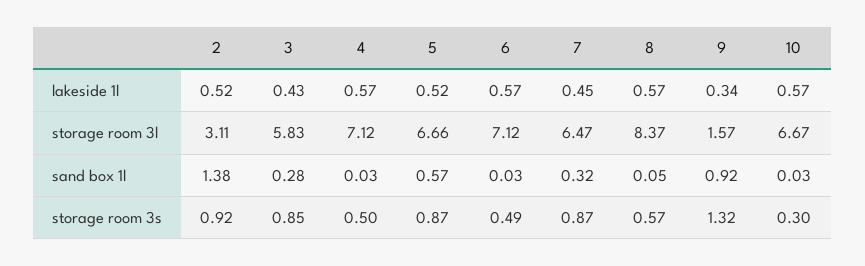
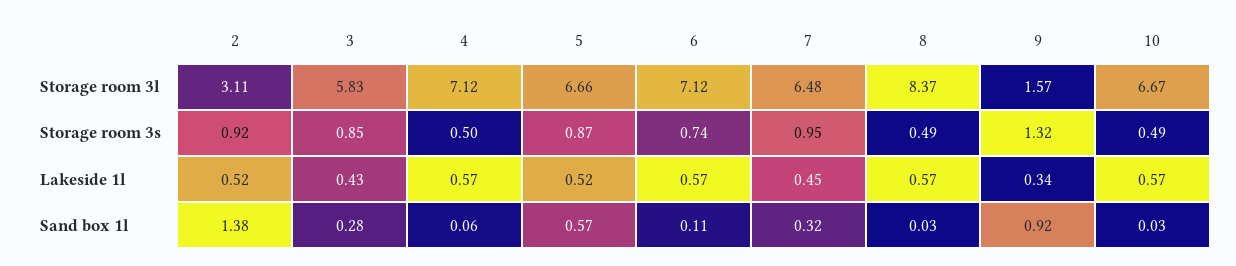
7, storage room 3l: 6.47 -> 6.48
4, sand box 1l: 0.03 -> 0.06
6, sand box 1l: 0.03 -> 0.11
8, sand box 1l: 0.05 -> 0.03
6, storage room 3s: 0.49 -> 0.74
7, storage room 3s: 0.87 -> 0.95
8, storage room 3s: 0.57 -> 0.49
10, storage room 3s: 0.3 -> 0.49

